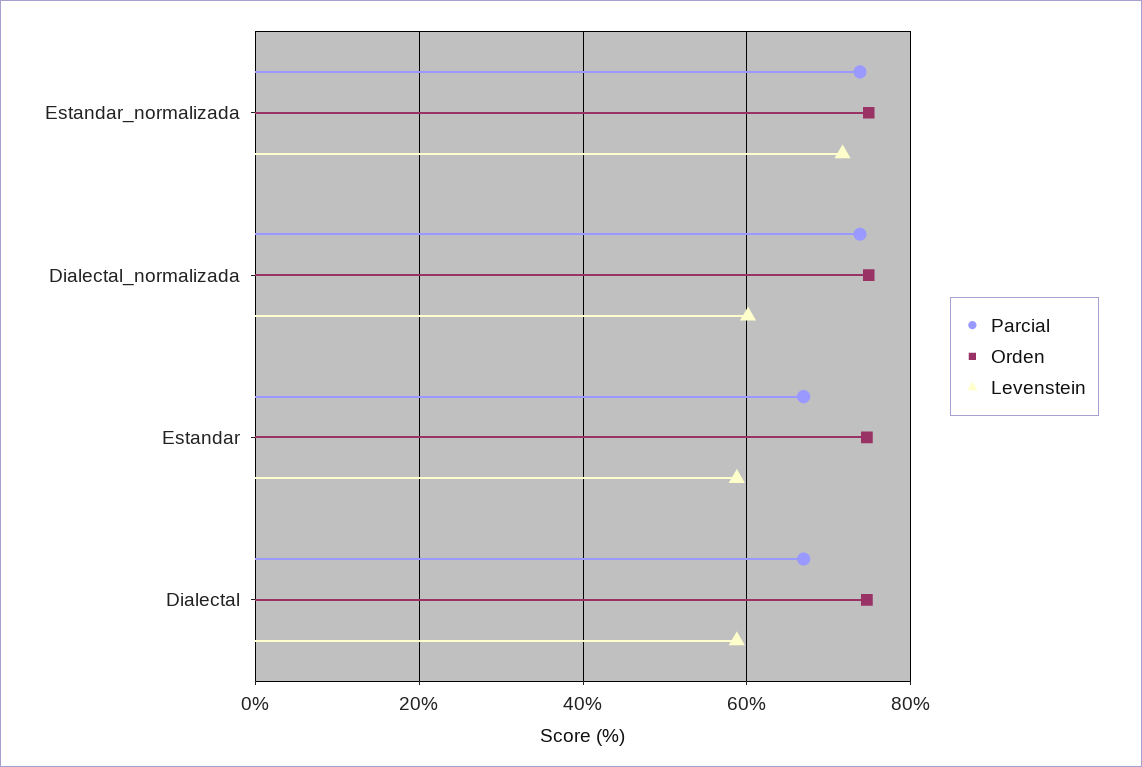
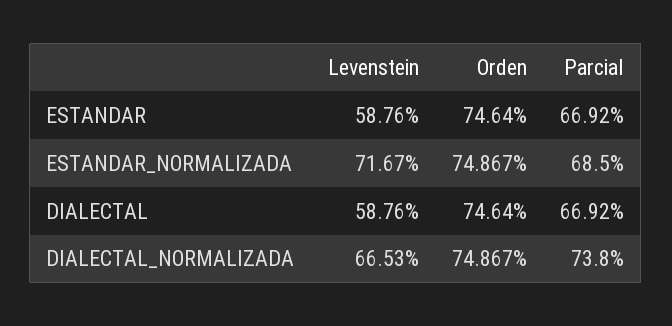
Parcial, Estandar_normalizada: 74 -> 68.5
Levenstein, Dialectal_normalizada: 60 -> 66.53

